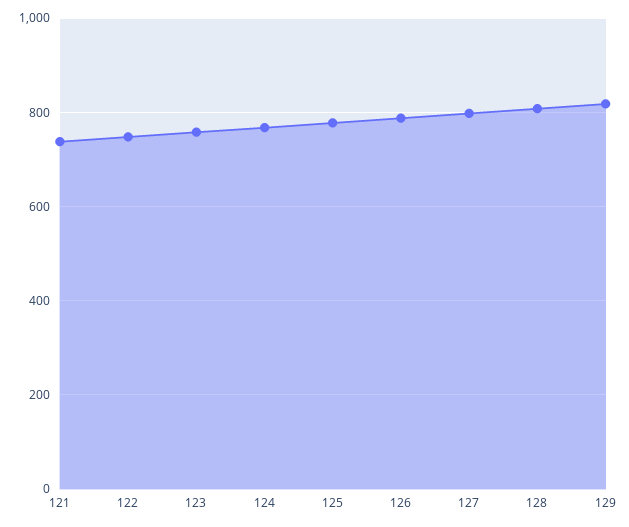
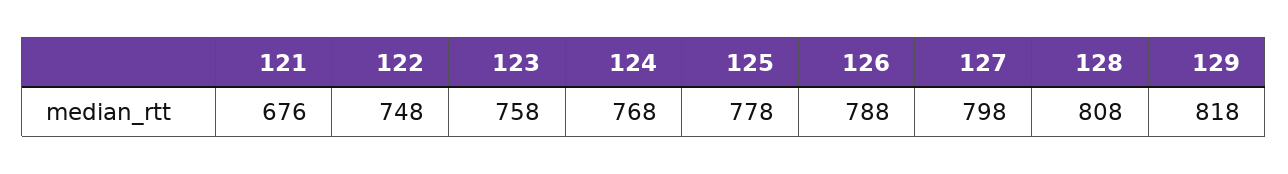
121: 740 -> 676

